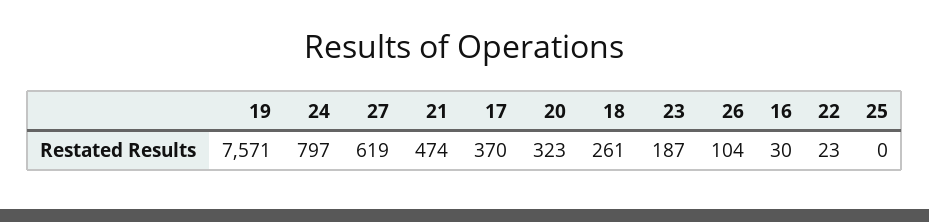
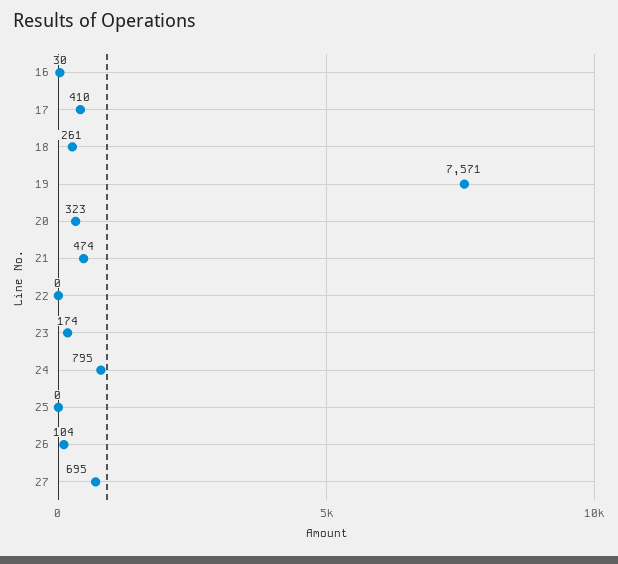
24: 797 -> 795
27: 619 -> 695
17: 370 -> 410
23: 187 -> 174
22: 23 -> 0

